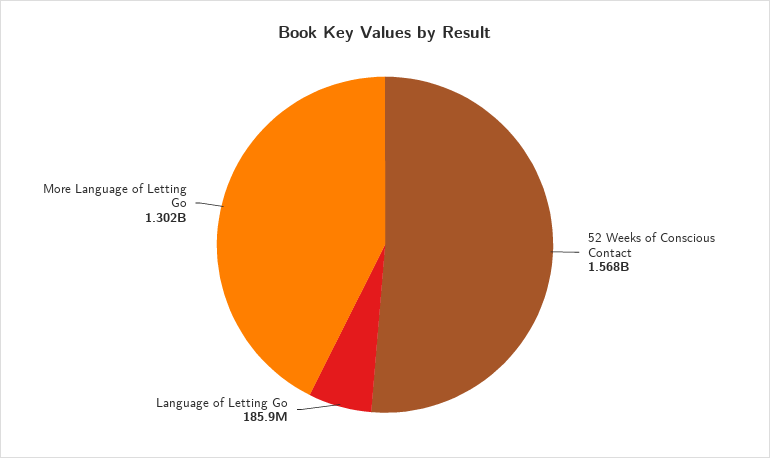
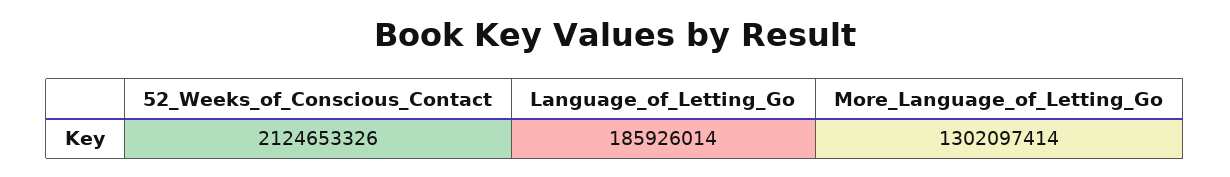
52 Weeks of Conscious Contact: 1568000000 -> 2124653326

